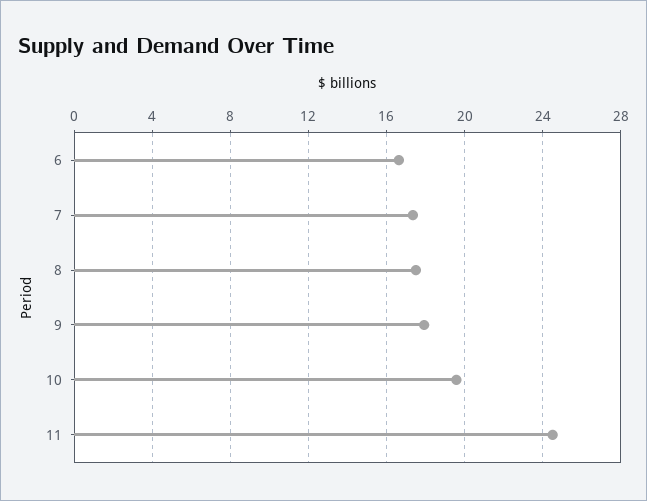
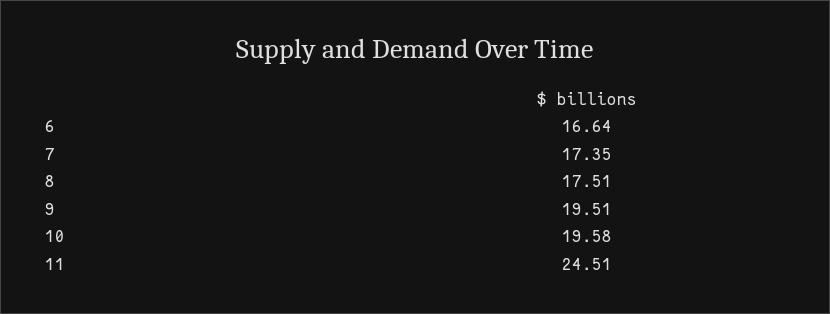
9: 18 -> 19.51

